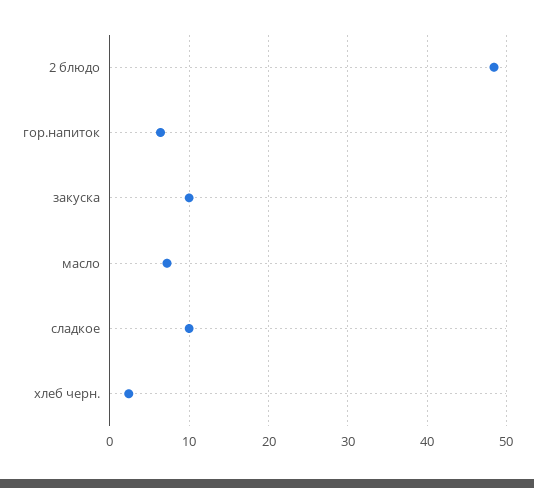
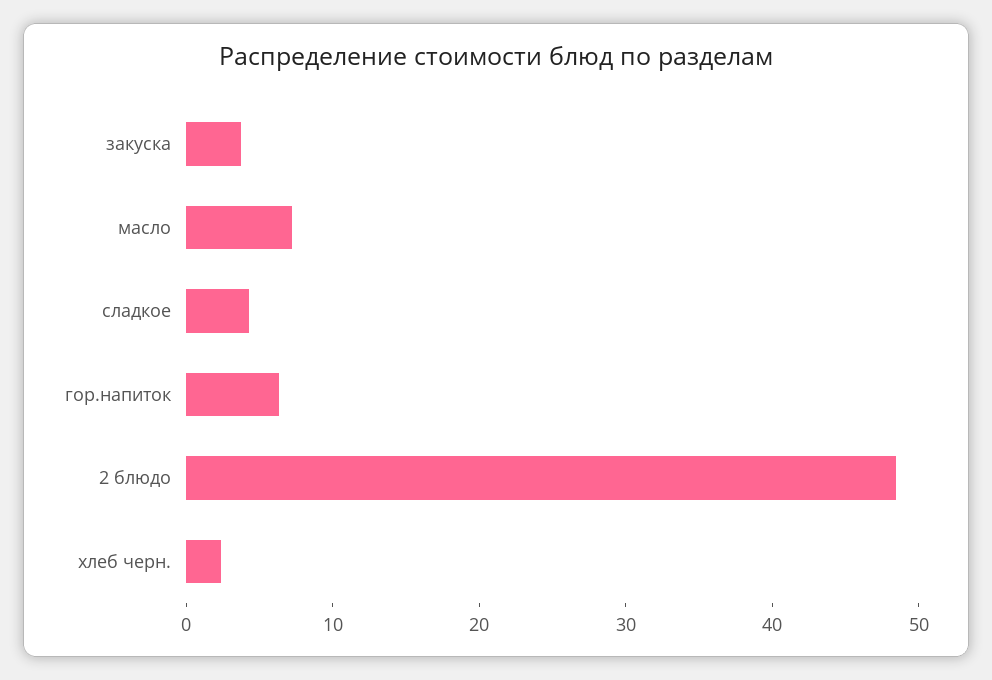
закуска: 10 -> 4
сладкое: 10 -> 4

